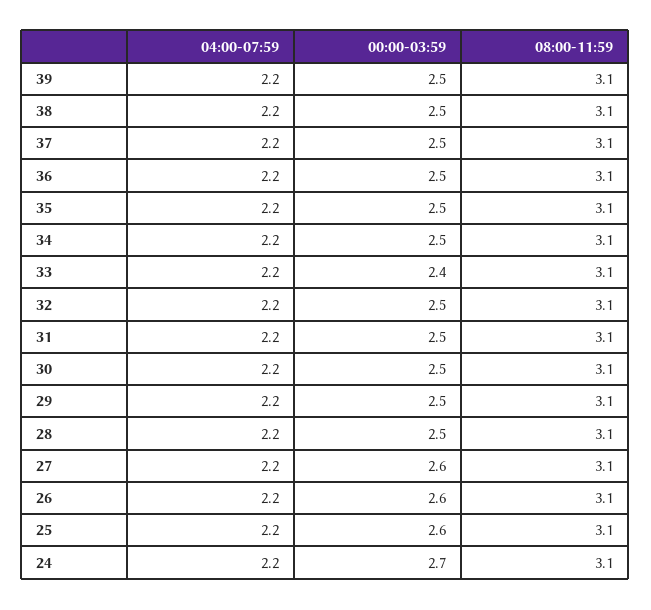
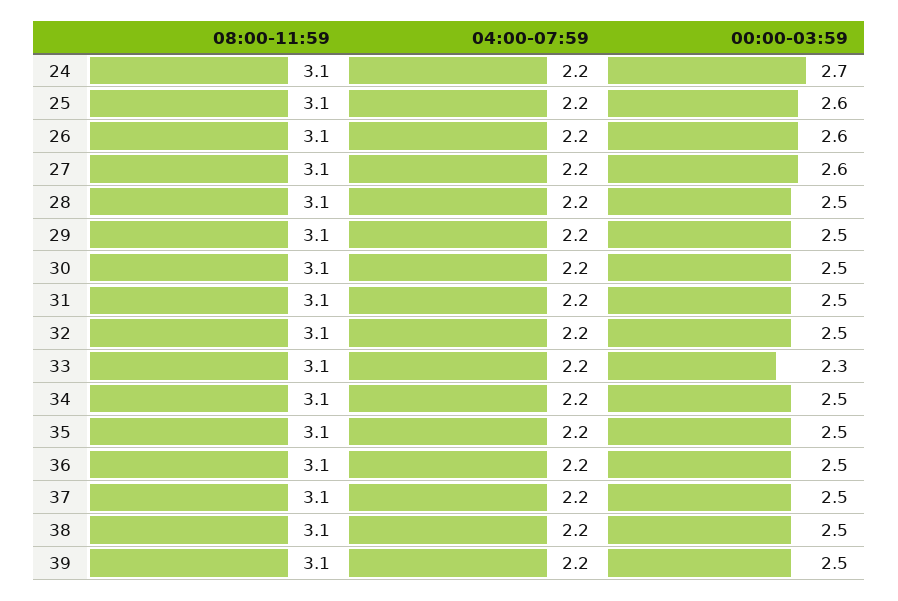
00:00-03:59, 33: 2.4 -> 2.3

